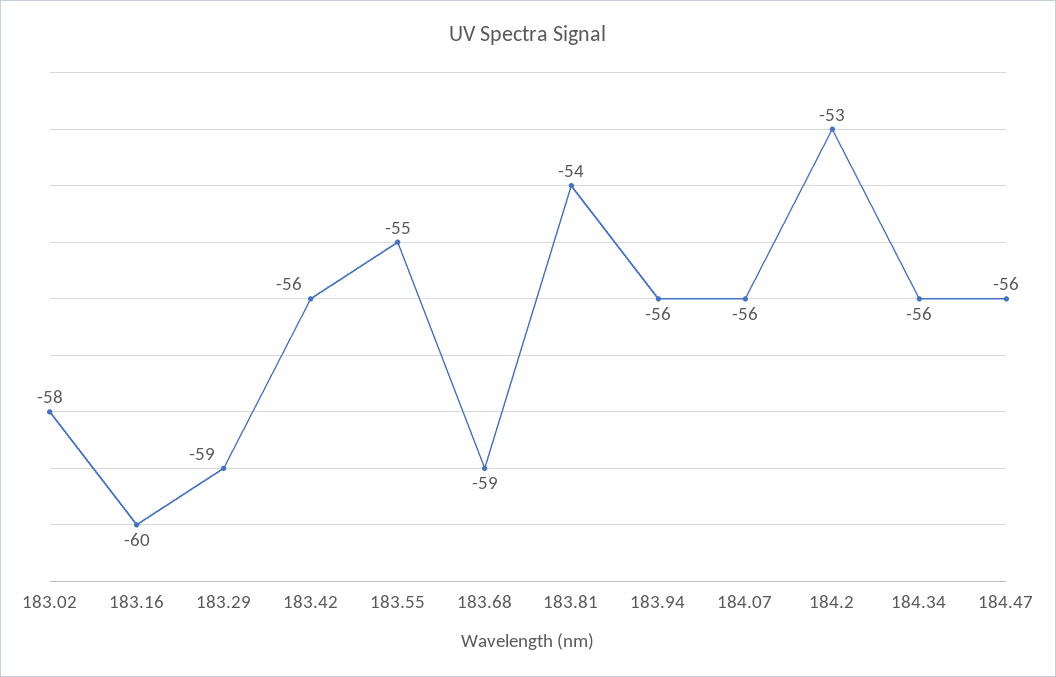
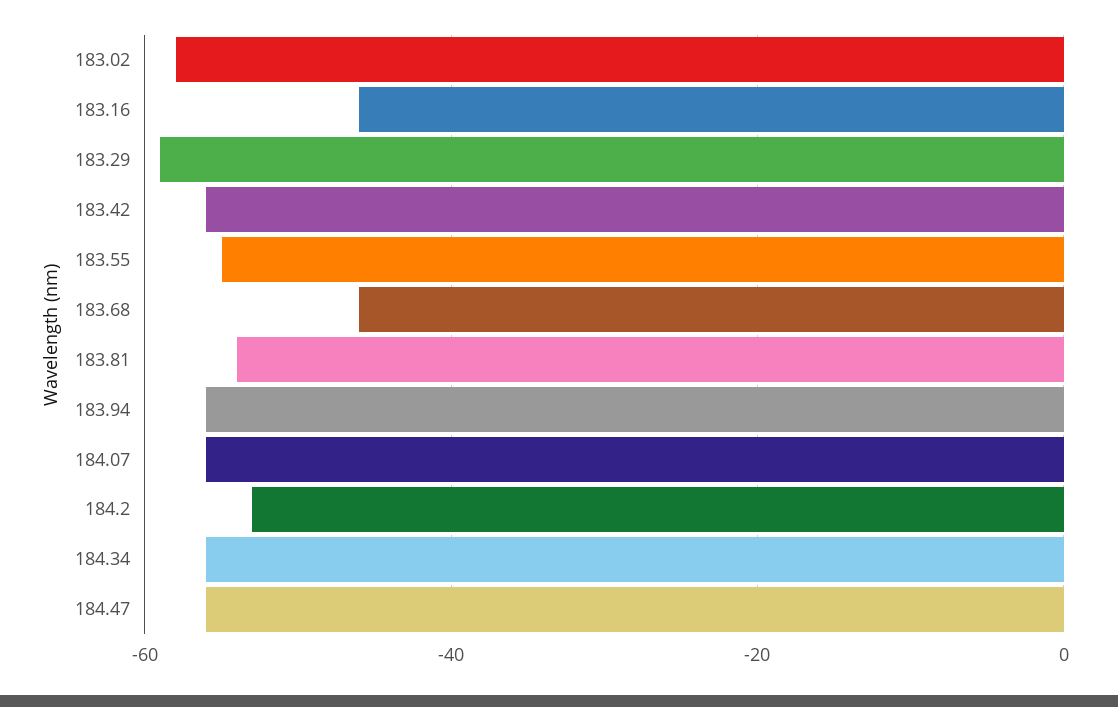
183.16: -60 -> -45
183.68: -59 -> -45

